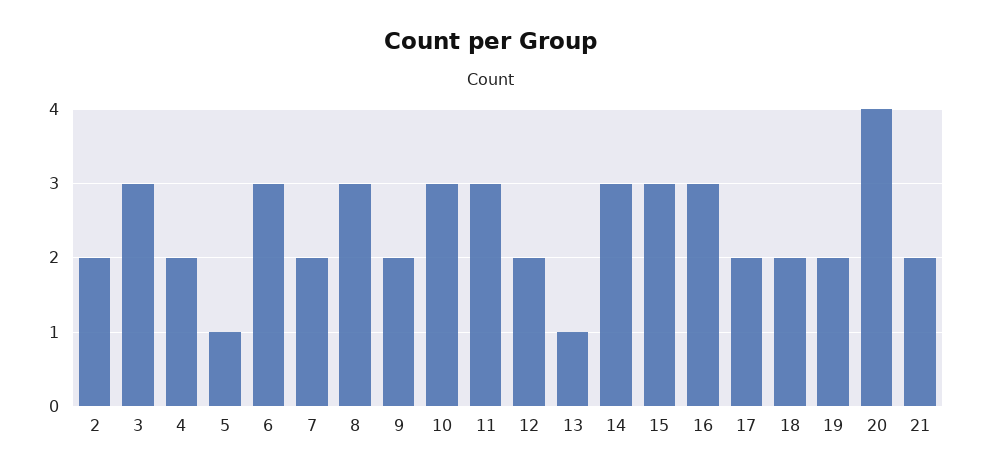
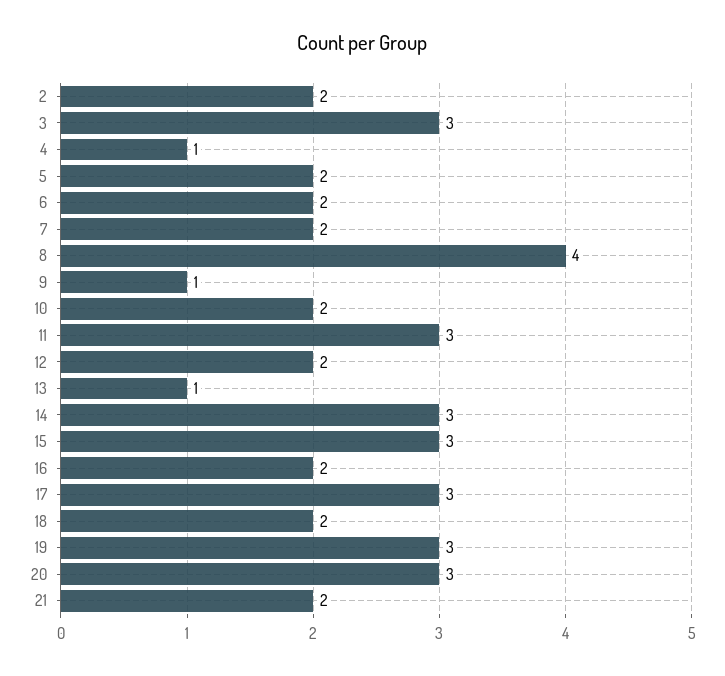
4: 2 -> 1
5: 1 -> 2
6: 3 -> 2
8: 3 -> 4
9: 2 -> 1
10: 3 -> 2
16: 3 -> 2
17: 2 -> 3
19: 2 -> 3
20: 4 -> 3

